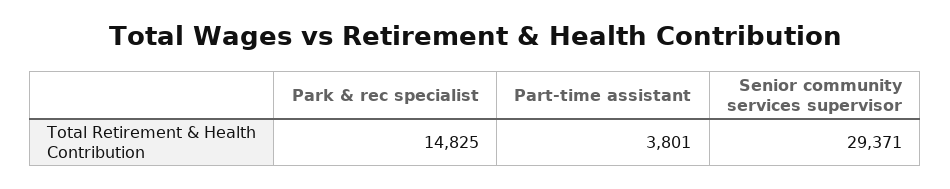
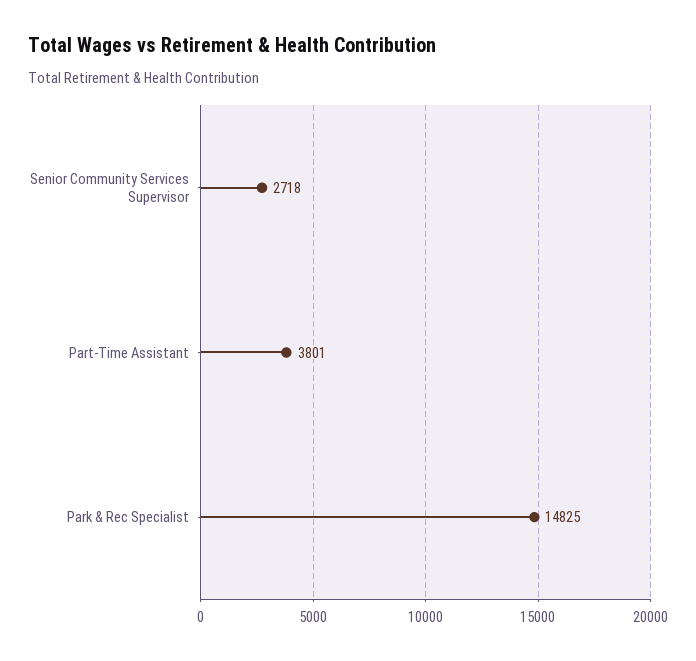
Senior community services supervisor: 29371 -> 2718

